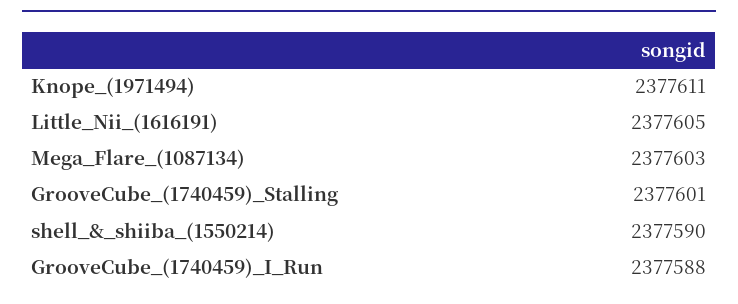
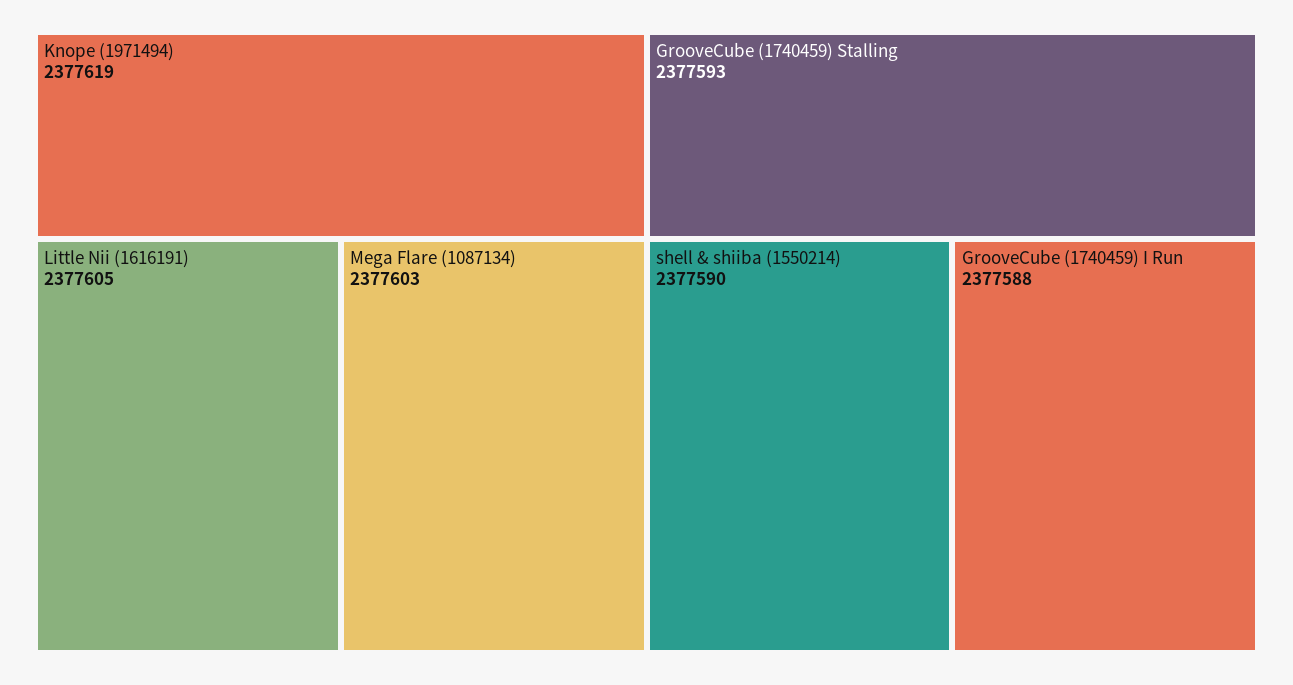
Knope_(1971494): 2377611 -> 2377619
GrooveCube_(1740459)_Stalling: 2377601 -> 2377593

